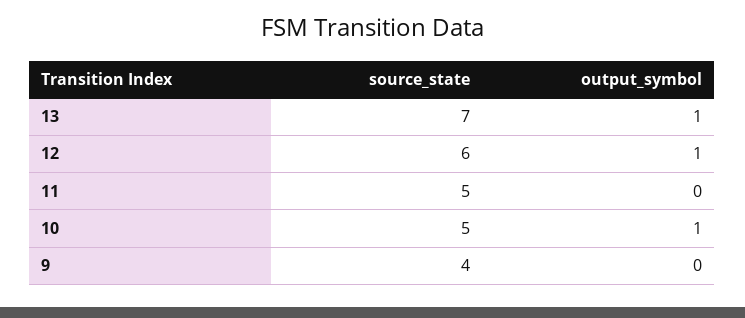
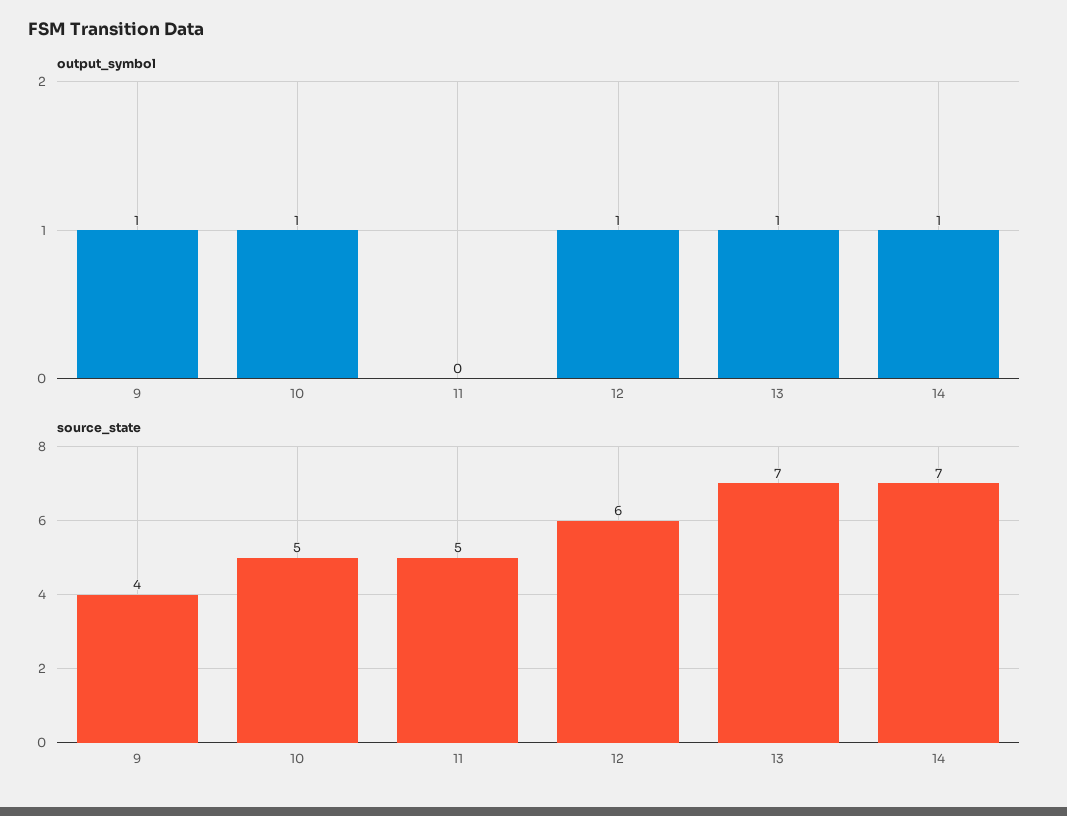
output_symbol, 9: 0 -> 1
output_symbol, 14: none -> 1
source_state, 14: none -> 7

